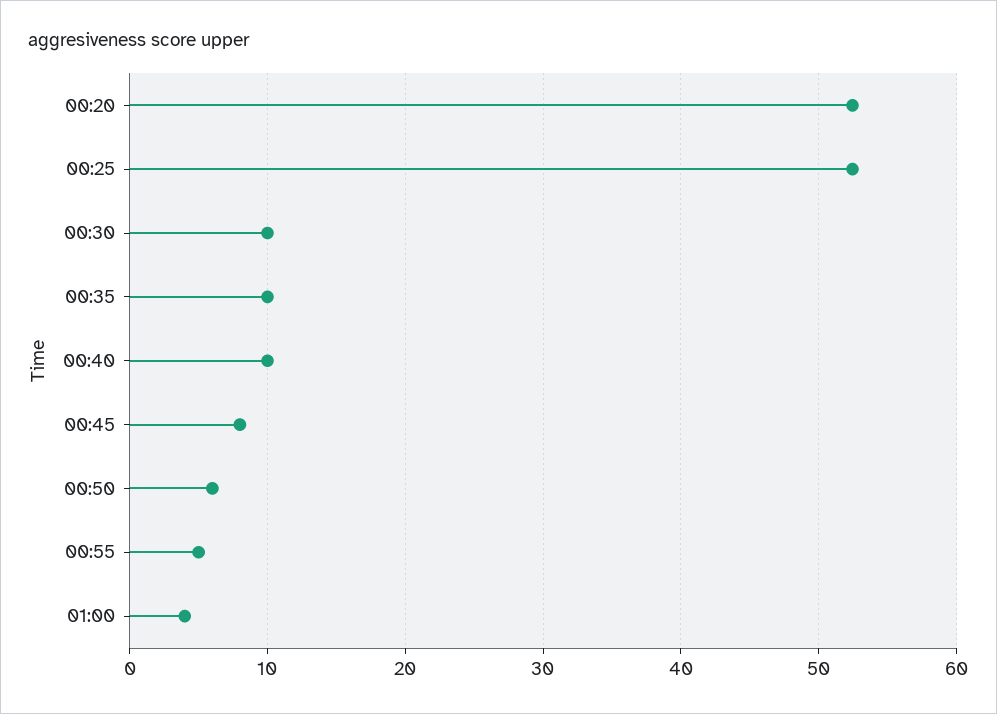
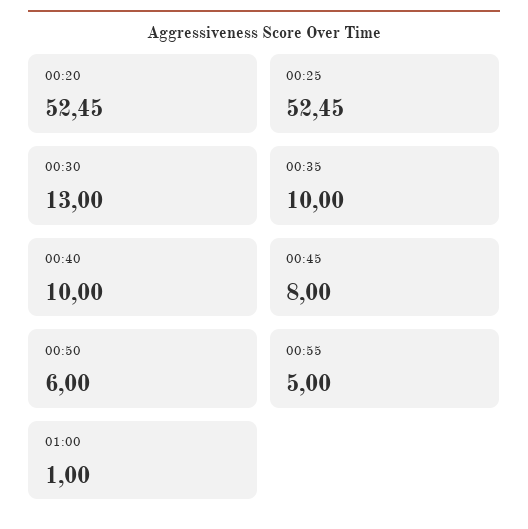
00:30: 10 -> 13
01:00: 4 -> 1

